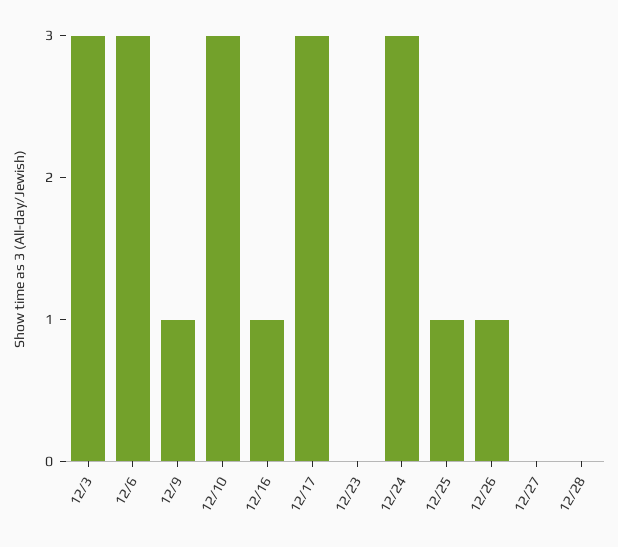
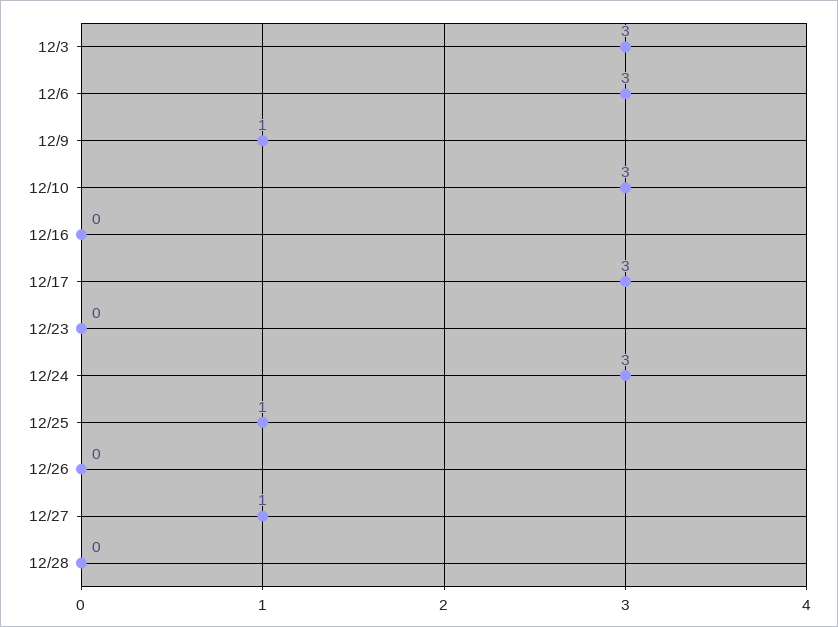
12/16: 1 -> 0
12/26: 1 -> 0
12/27: 0 -> 1

